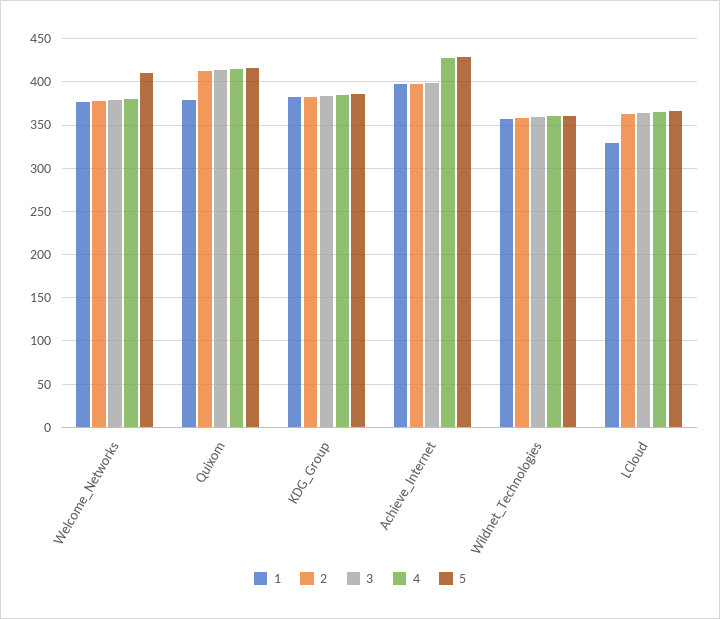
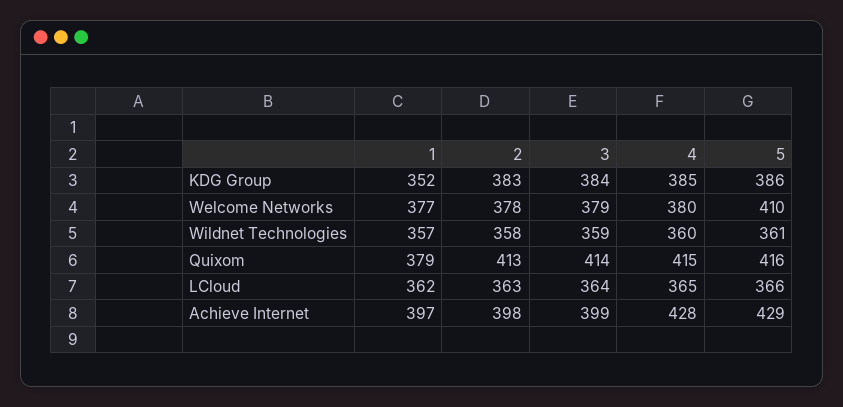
1, KDG_Group: 380 -> 352
1, LCloud: 330 -> 362

